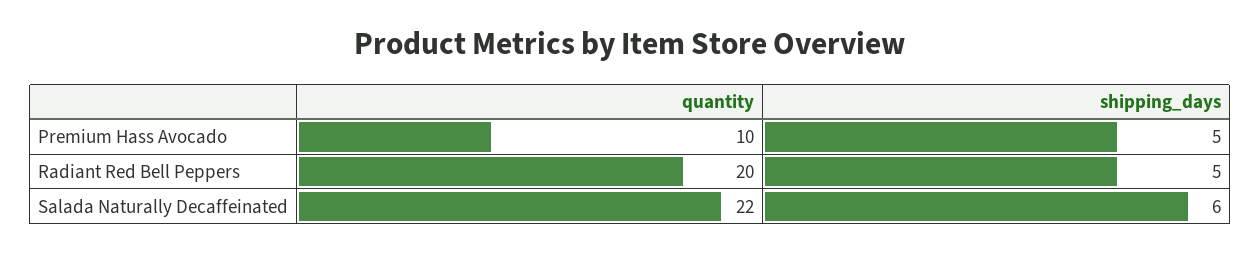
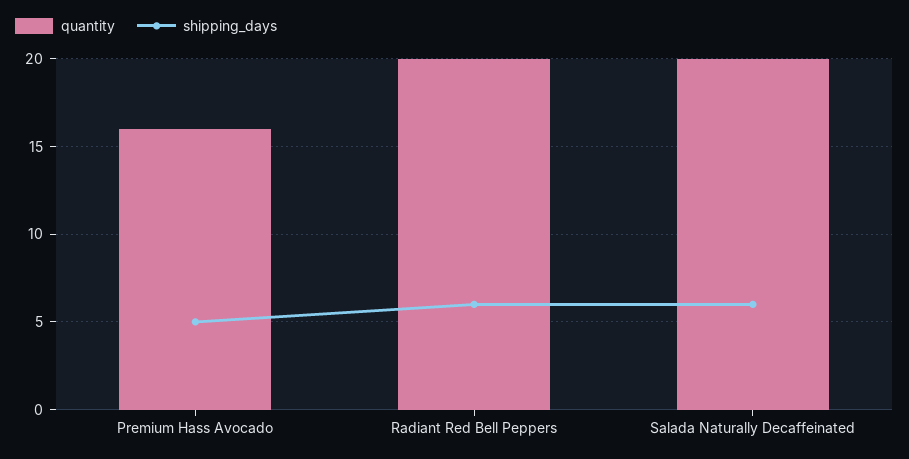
quantity, Premium Hass Avocado: 10 -> 16
shipping_days, Radiant Red Bell Peppers: 5 -> 6
quantity, Salada Naturally Decaffeinated: 22 -> 20

